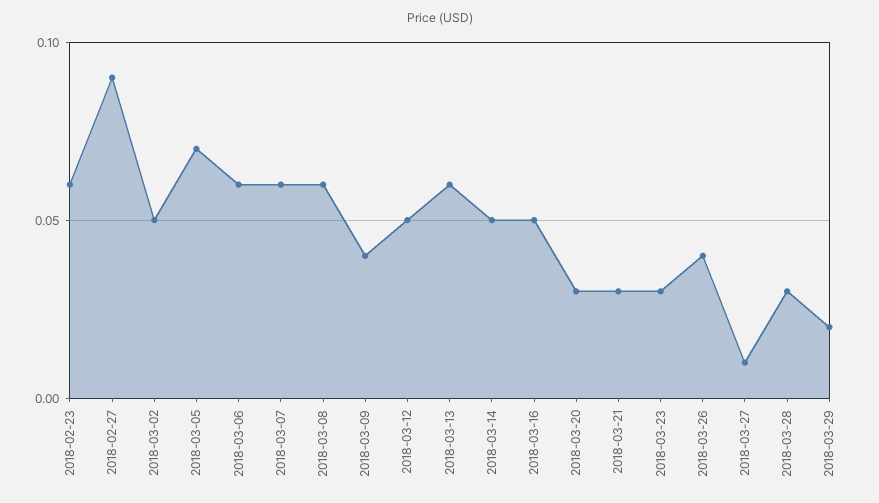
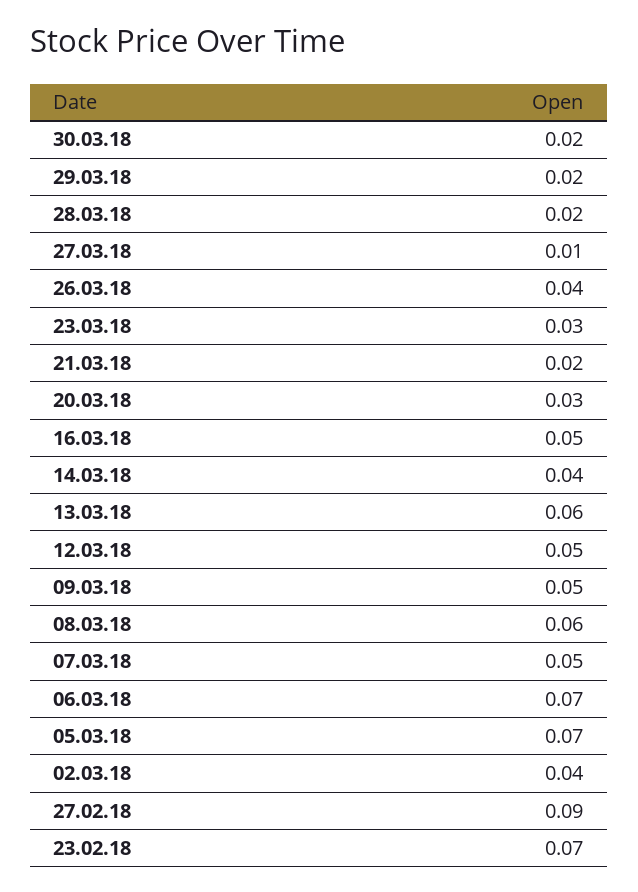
2018-02-23: 0.06 -> 0.07
2018-03-02: 0.05 -> 0.04
2018-03-06: 0.06 -> 0.07
2018-03-07: 0.06 -> 0.05
2018-03-09: 0.04 -> 0.05
2018-03-14: 0.05 -> 0.04
2018-03-21: 0.03 -> 0.02
2018-03-28: 0.03 -> 0.02
30.03.18: none -> 0.02

